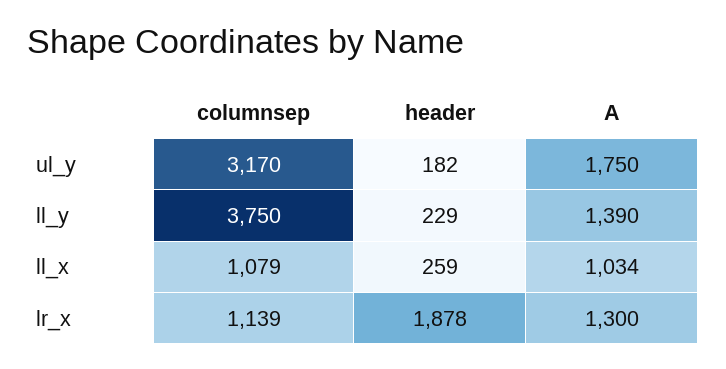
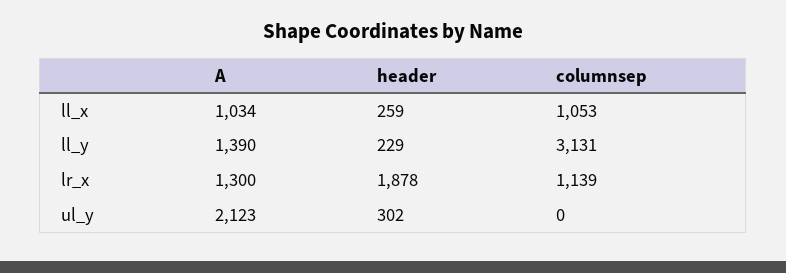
columnsep, ul_y: 3170 -> 0
header, ul_y: 182 -> 302
A, ul_y: 1750 -> 2123
columnsep, ll_y: 3750 -> 3131
columnsep, ll_x: 1079 -> 1053

